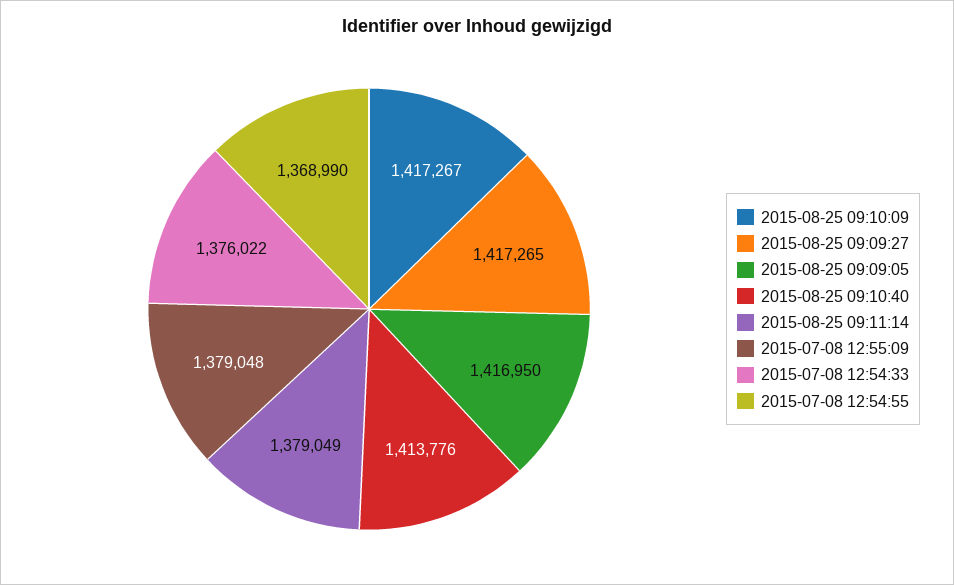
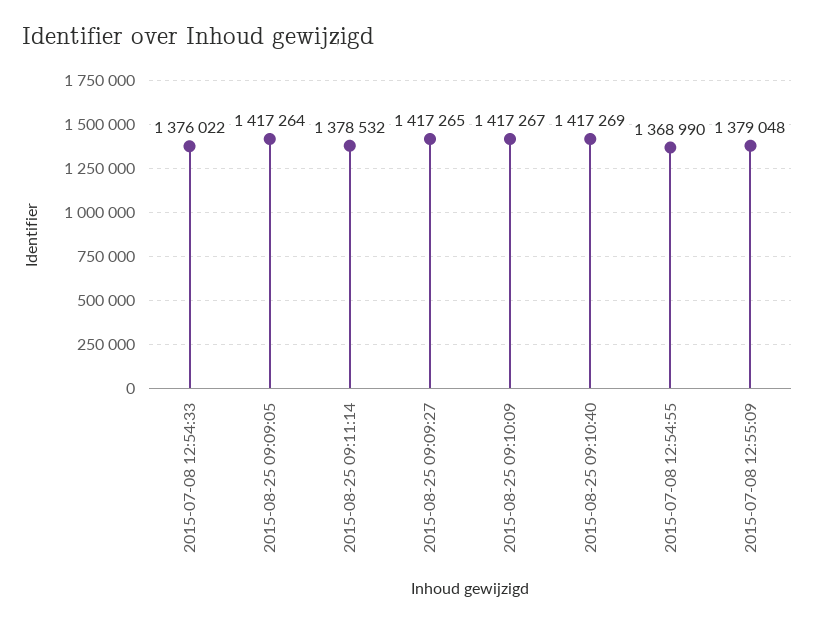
2015-08-25 09:09:05: 1416950 -> 1417264
2015-08-25 09:10:40: 1413776 -> 1417269
2015-08-25 09:11:14: 1379049 -> 1378532

